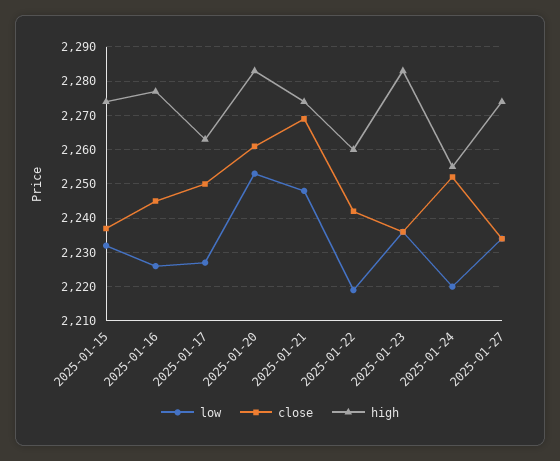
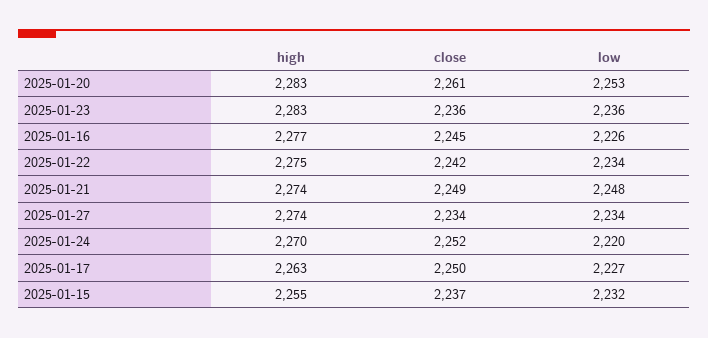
high, 2025-01-15: 2275 -> 2255
close, 2025-01-21: 2270 -> 2249
low, 2025-01-22: 2220 -> 2234
high, 2025-01-22: 2260 -> 2275
high, 2025-01-24: 2255 -> 2270

